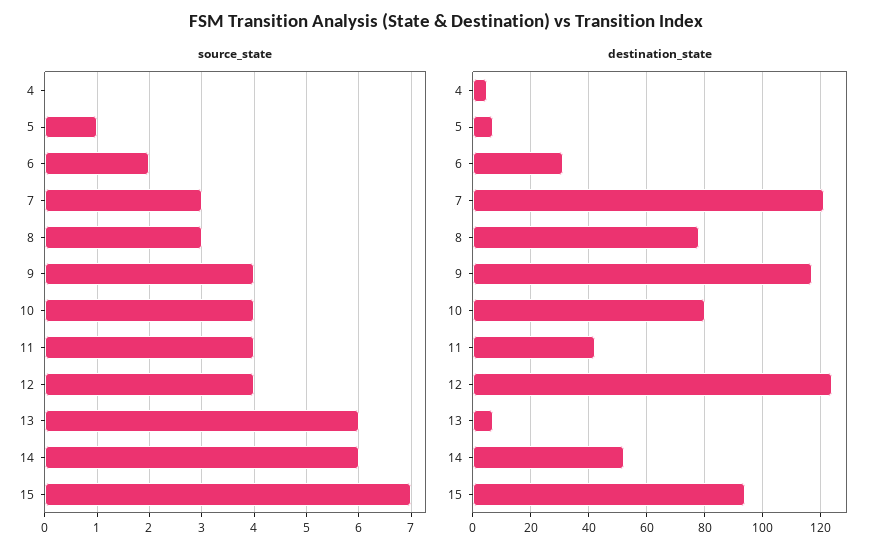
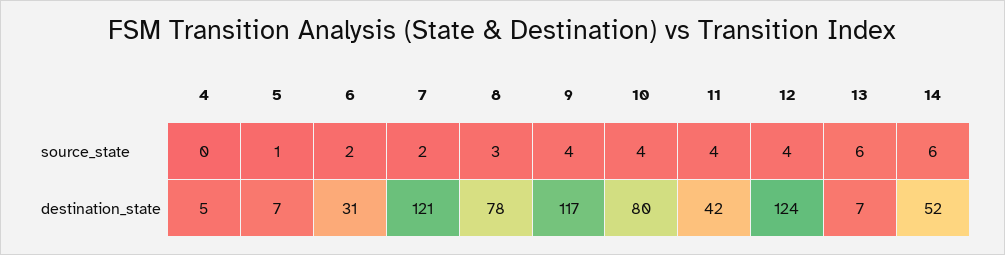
source_state, 7: 3 -> 2
source_state, 15: 7 -> none
destination_state, 15: 95 -> none

